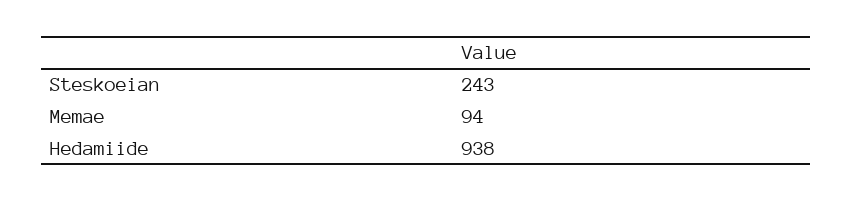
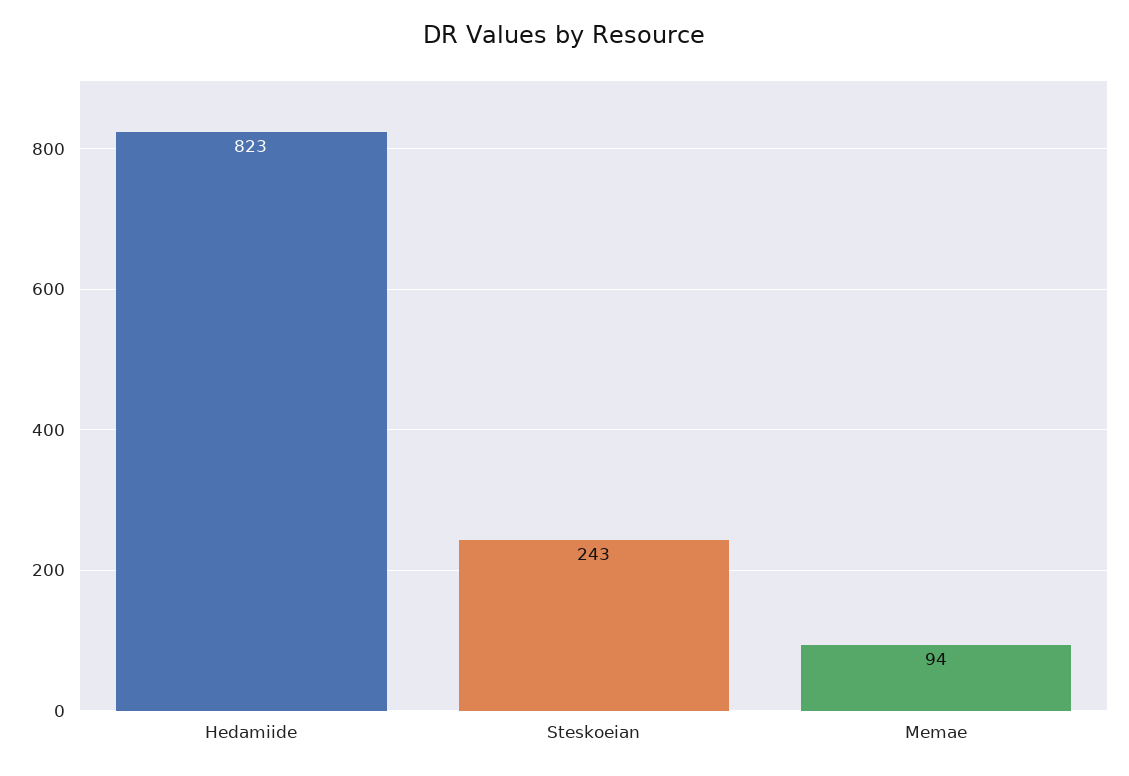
Hedamiide: 938 -> 823

